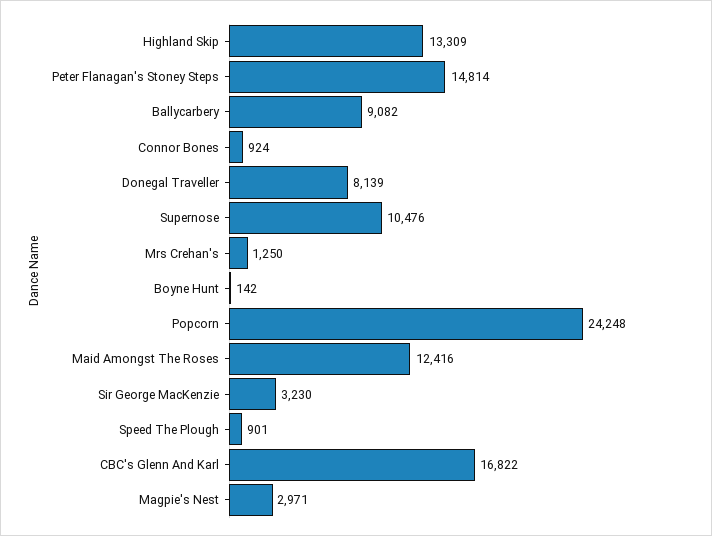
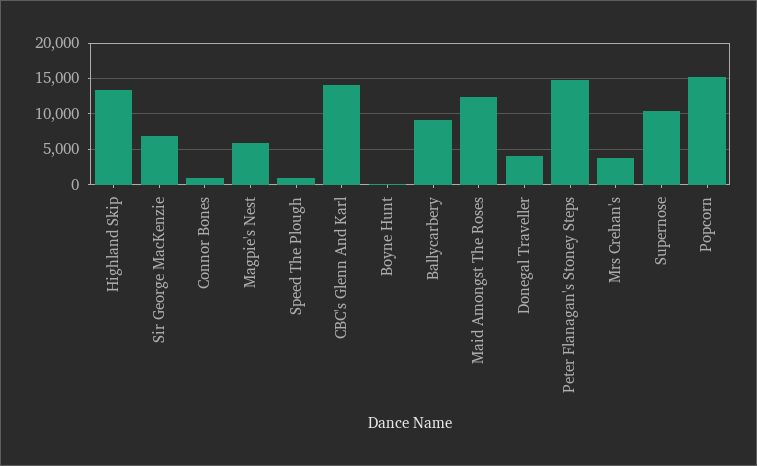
Donegal Traveller: 8139 -> 4000
Mrs Crehan's: 1250 -> 4000
Popcorn: 24248 -> 15000
Sir George MacKenzie: 3230 -> 7000
CBC's Glenn And Karl: 16822 -> 14000
Magpie's Nest: 2971 -> 6000

